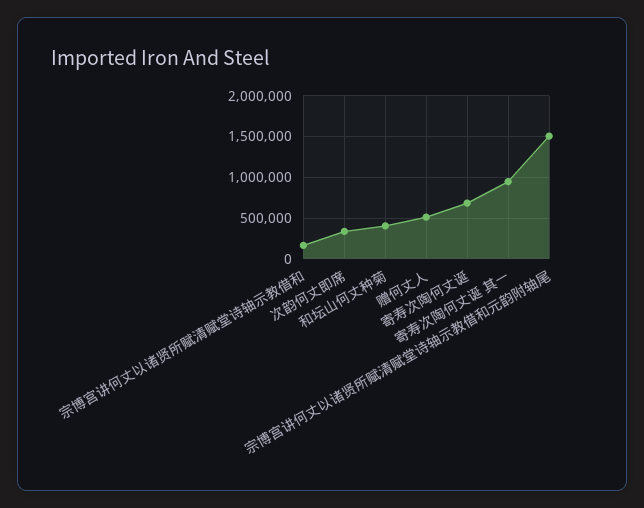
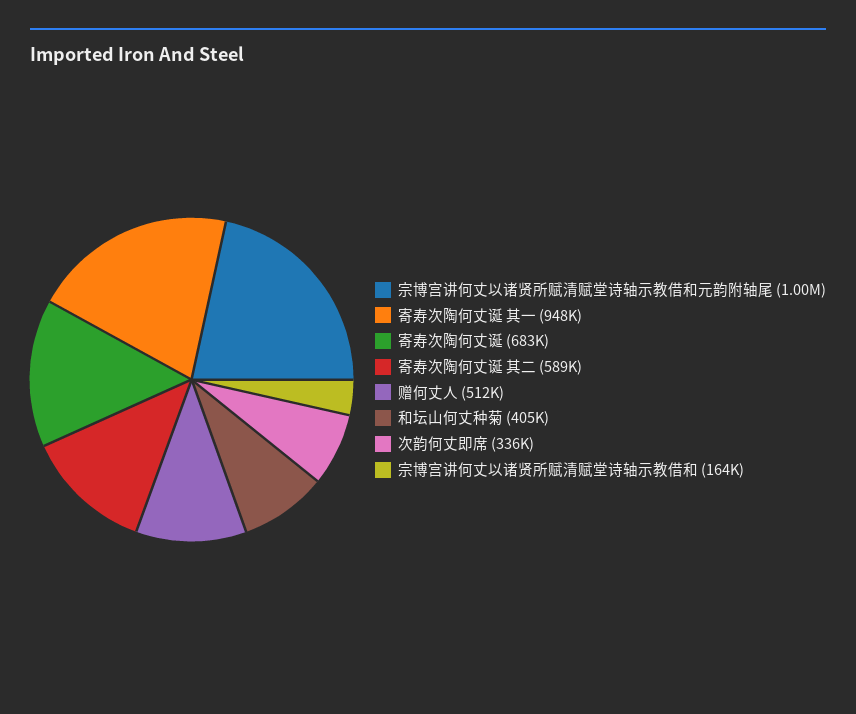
宗博宫讲何丈以诸贤所赋清赋堂诗轴示教借和元韵附轴尾: 1500000 -> 1000000
寄寿次陶何丈诞 其二: none -> 589000

